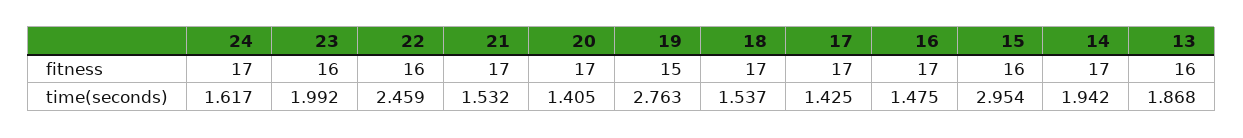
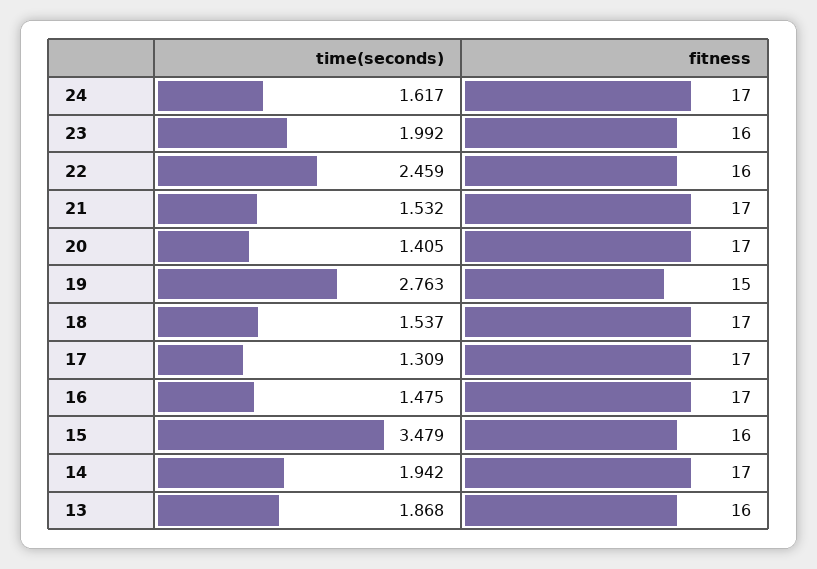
17, time(seconds): 1.425 -> 1.309
15, time(seconds): 2.954 -> 3.479

